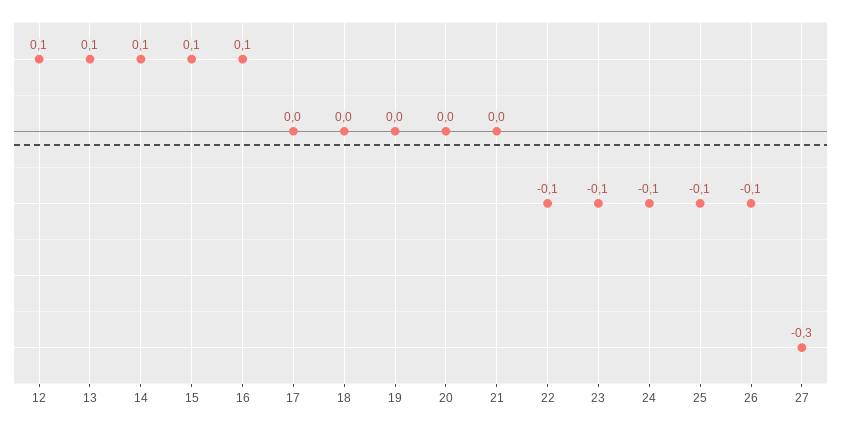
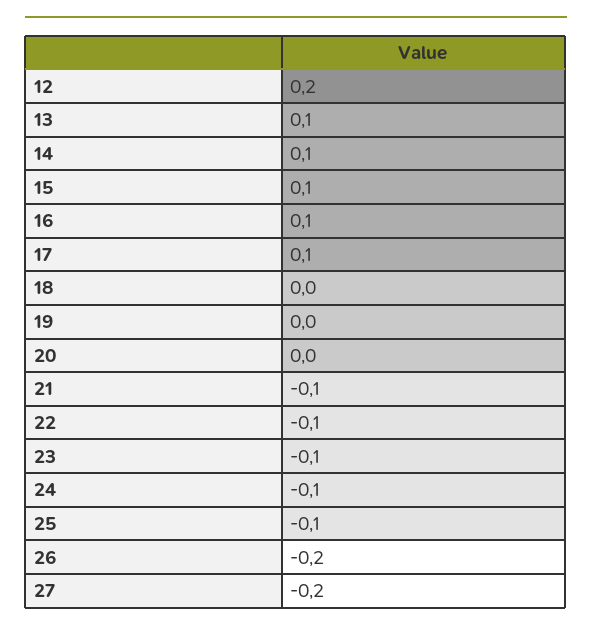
12: 0.1 -> 0.2
17: 0 -> 0.1
21: 0 -> -0.1
26: -0.1 -> -0.2
27: -0.3 -> -0.2

